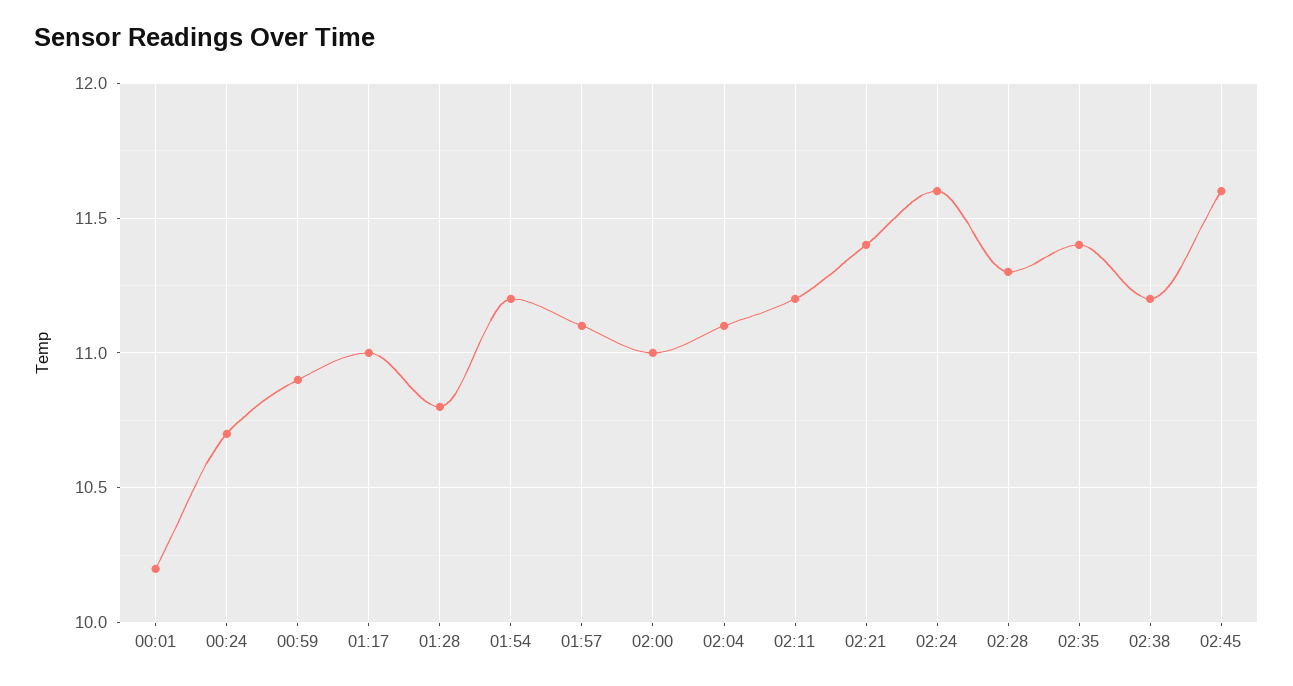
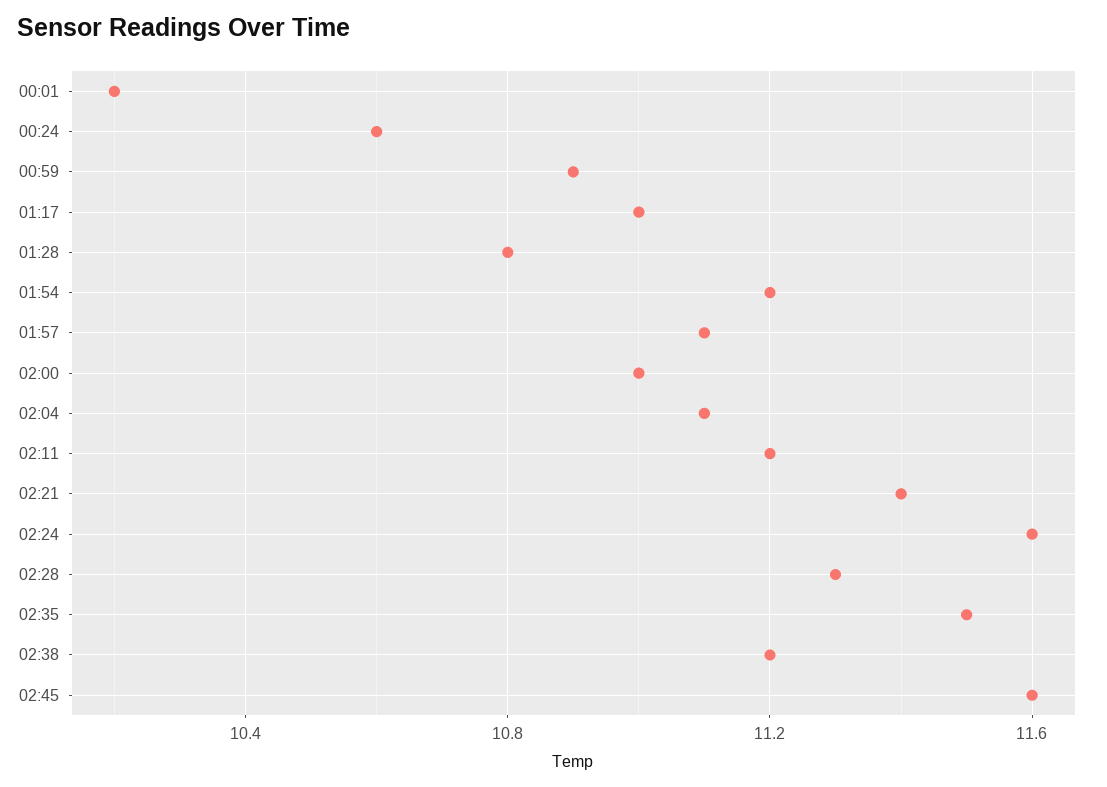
00:24: 10.7 -> 10.6
02:35: 11.4 -> 11.5

